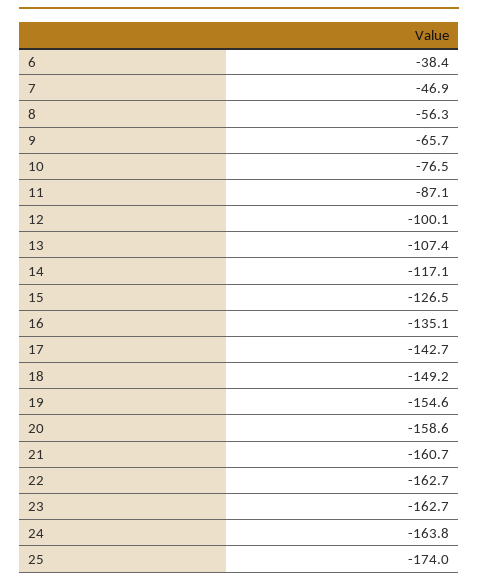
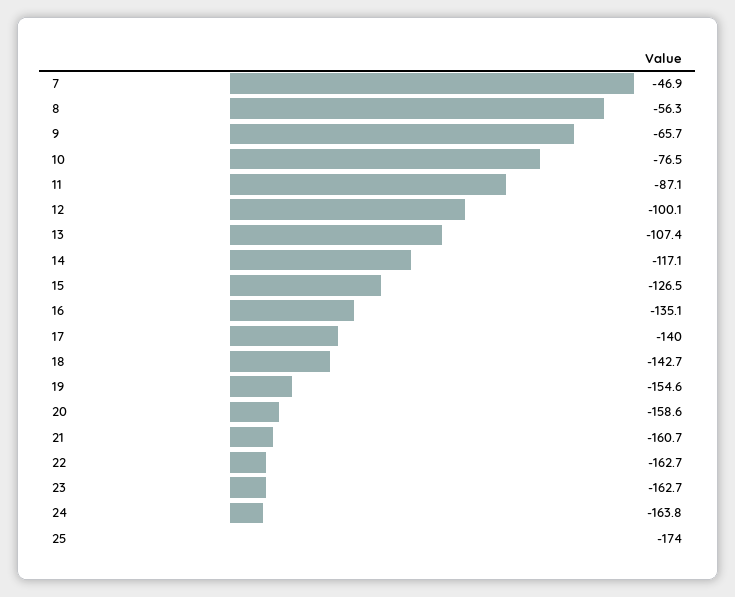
6: -38.4 -> none
17: -142.7 -> -140
18: -149.2 -> -142.7

